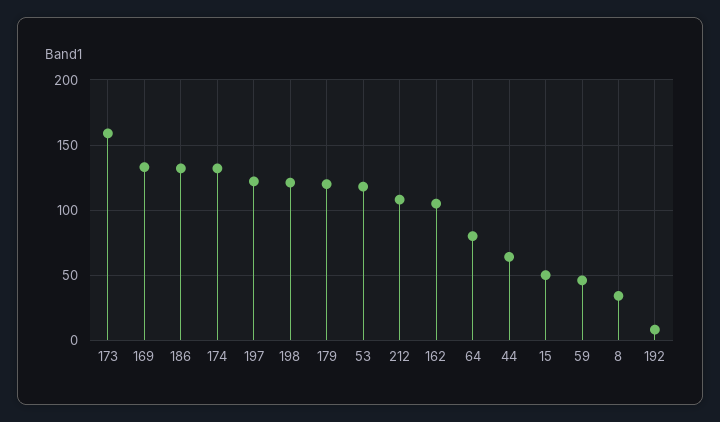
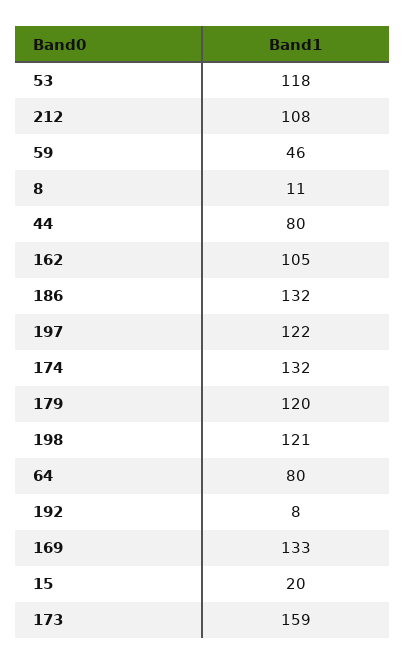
44: 65 -> 80
15: 50 -> 20
8: 35 -> 11

